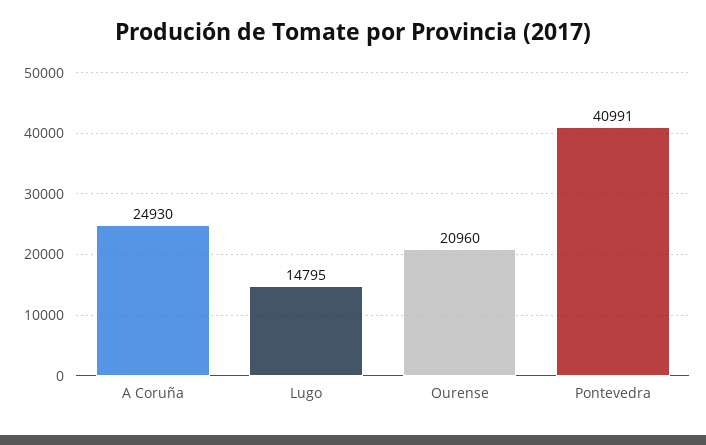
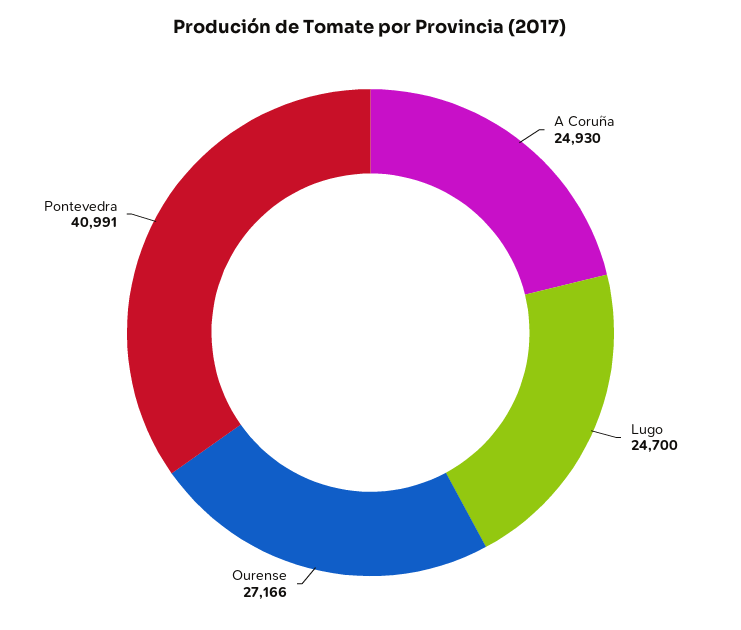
Lugo: 14795 -> 24700
Ourense: 20960 -> 27166

